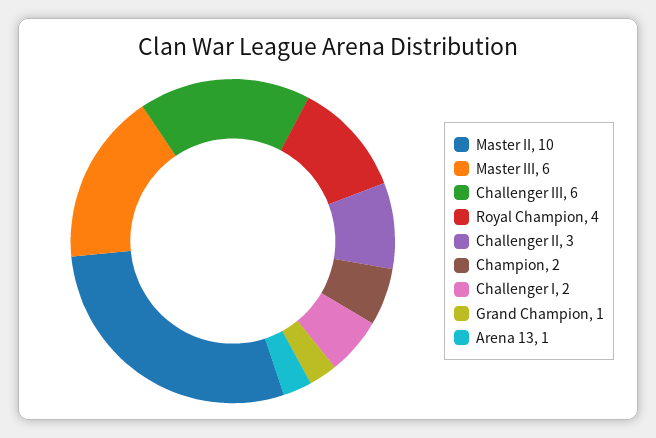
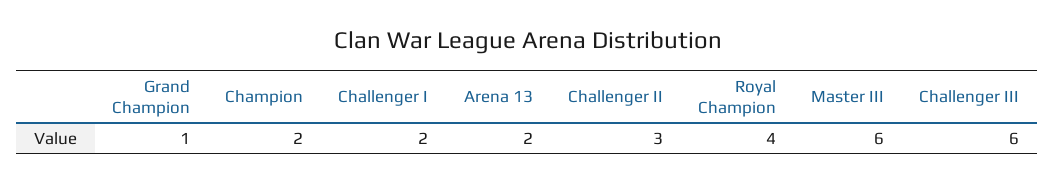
Master II: 10 -> none
Arena 13: 1 -> 2

